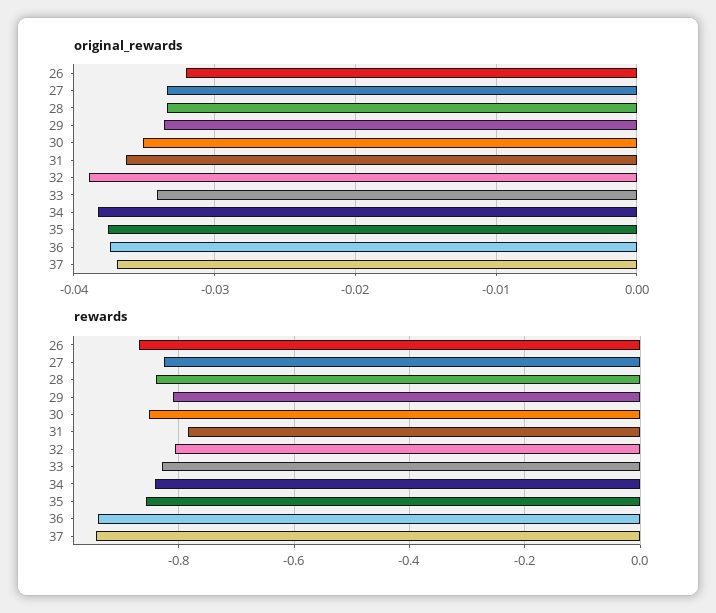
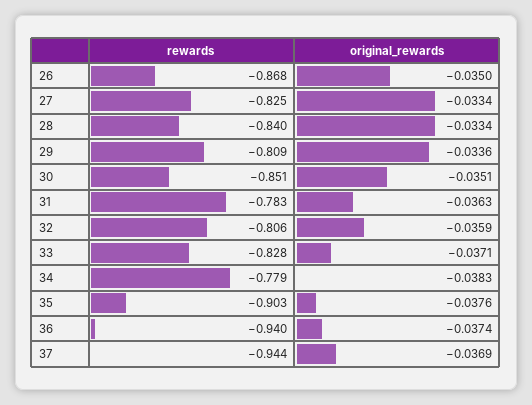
original_rewards, 26: -0.032 -> -0.035
original_rewards, 32: -0.039 -> -0.0359
original_rewards, 33: -0.034 -> -0.0371
rewards, 34: -0.84 -> -0.779
rewards, 35: -0.86 -> -0.903

